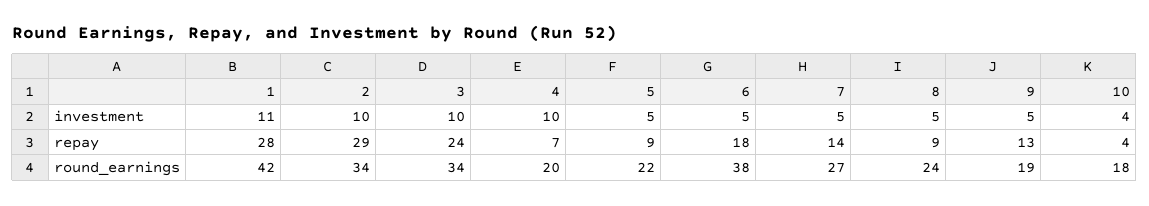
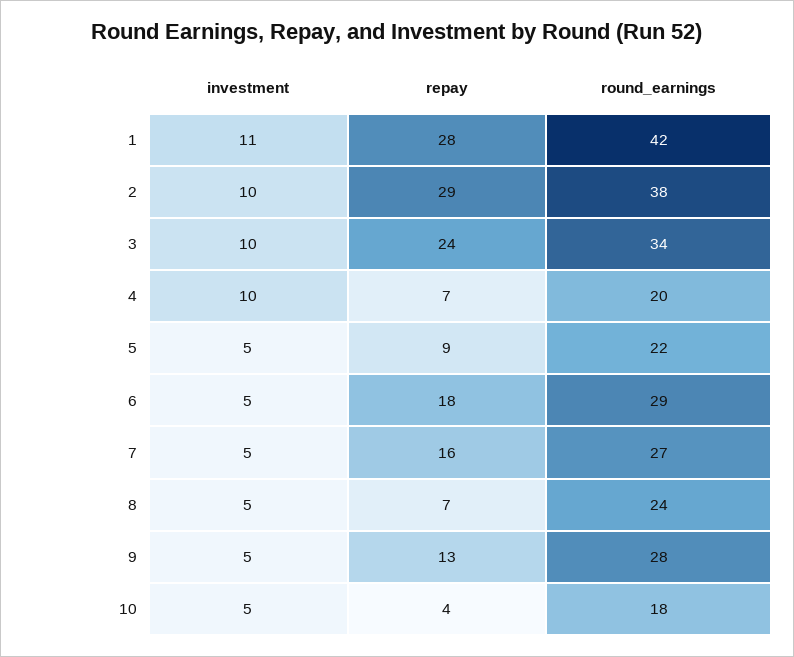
10, investment: 4 -> 5
7, repay: 14 -> 16
8, repay: 9 -> 7
2, round_earnings: 34 -> 38
6, round_earnings: 38 -> 29
9, round_earnings: 19 -> 28

